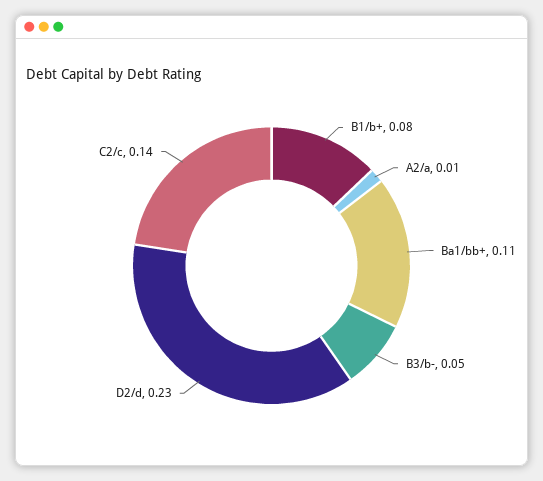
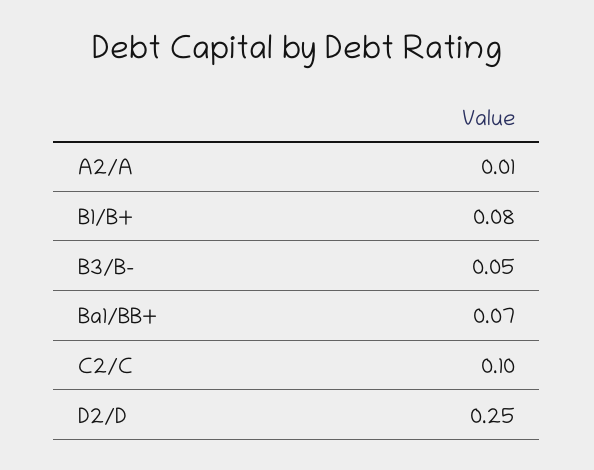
Ba1/bb+: 0.11 -> 0.07
D2/d: 0.23 -> 0.25
C2/c: 0.14 -> 0.1

